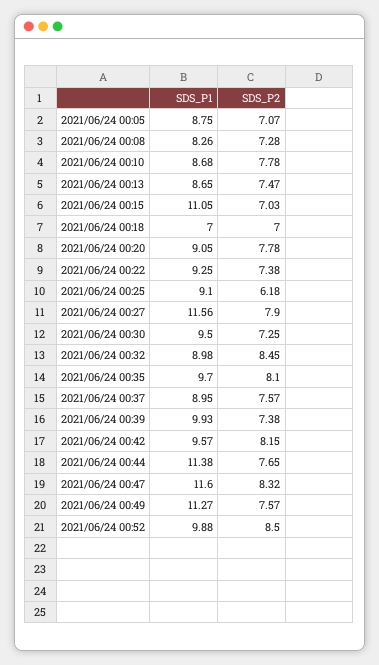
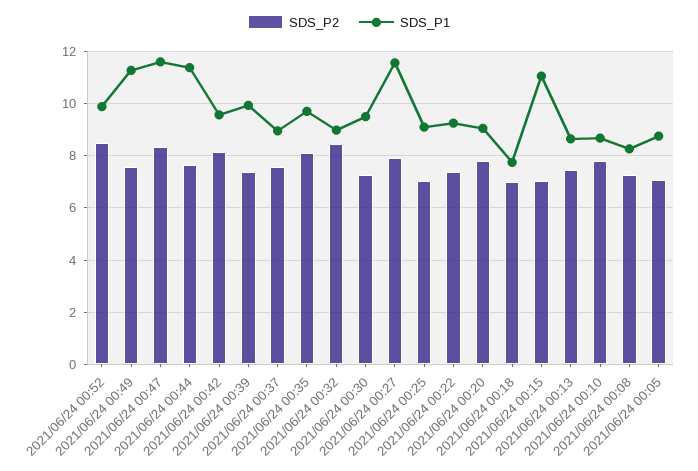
SDS_P1, 2021/06/24 00:18: 7 -> 7.75
SDS_P2, 2021/06/24 00:25: 6.18 -> 7

